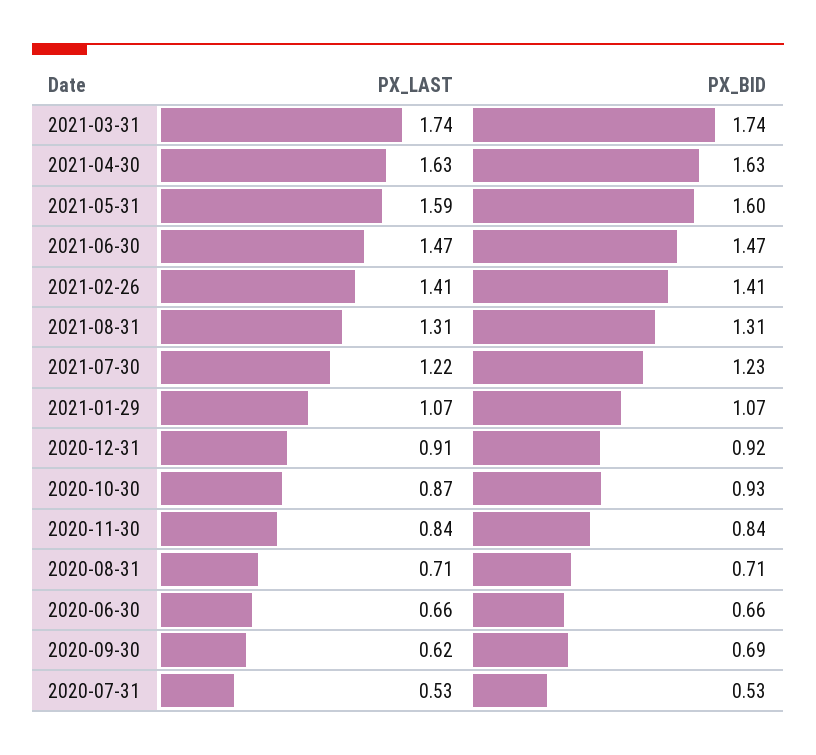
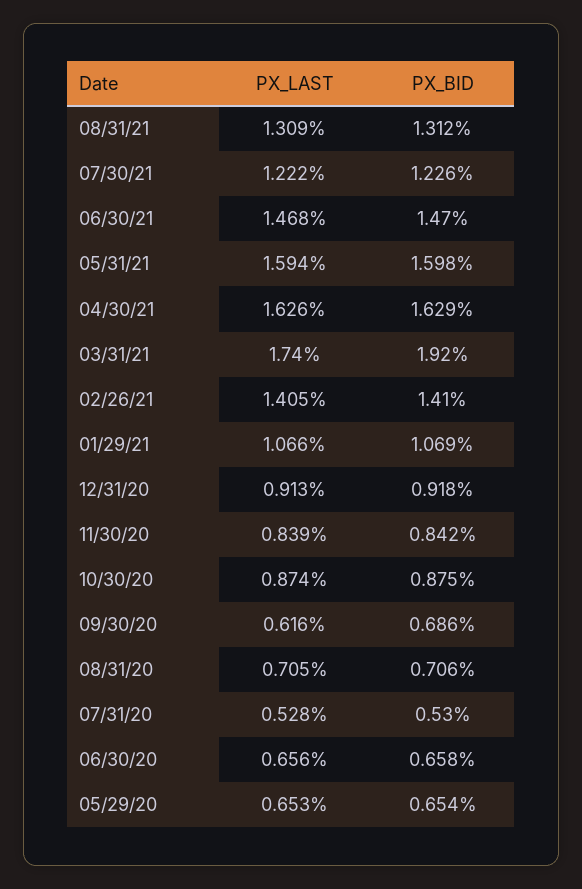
PX_BID, 2021-03-31: 1.74 -> 1.92
PX_BID, 2020-10-30: 0.93 -> 0.875
PX_LAST, 05/29/20: none -> 0.653
PX_BID, 05/29/20: none -> 0.654

